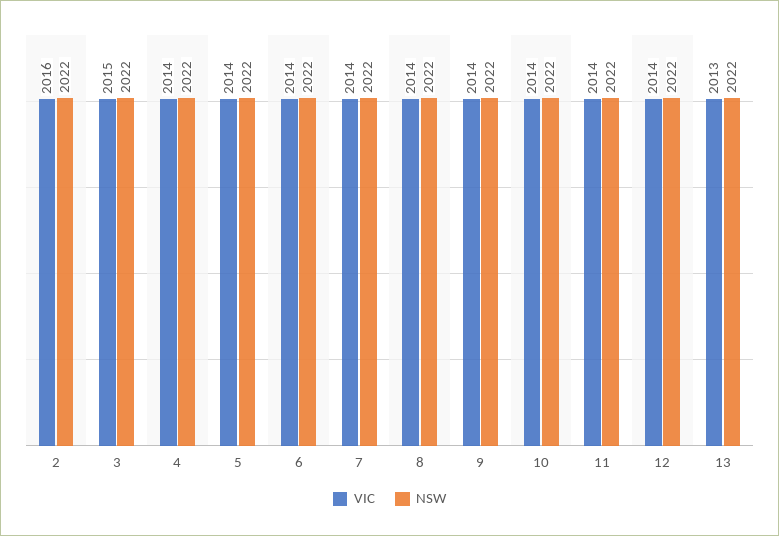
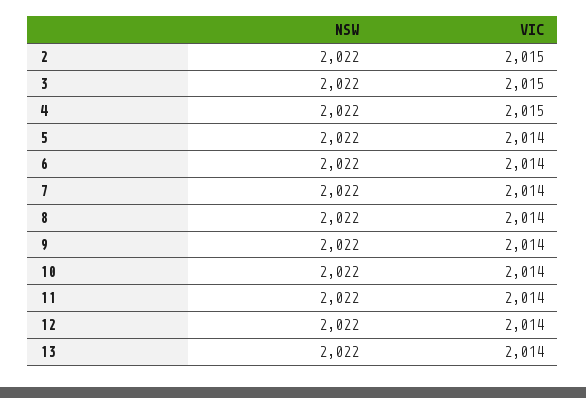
VIC, 2: 2016 -> 2015
VIC, 4: 2014 -> 2015
VIC, 13: 2013 -> 2014

